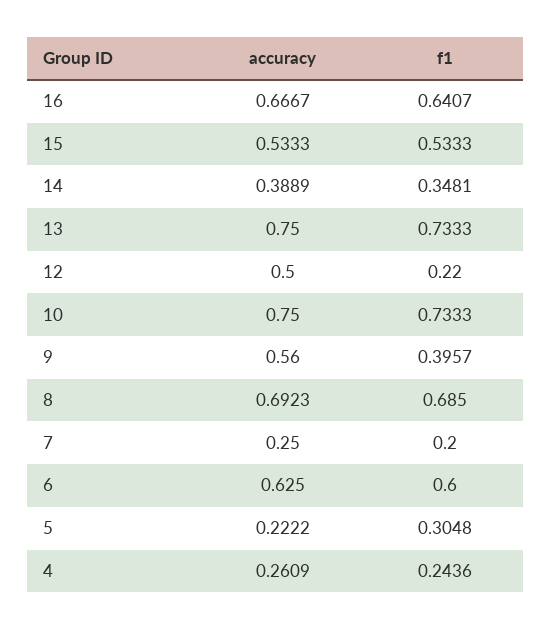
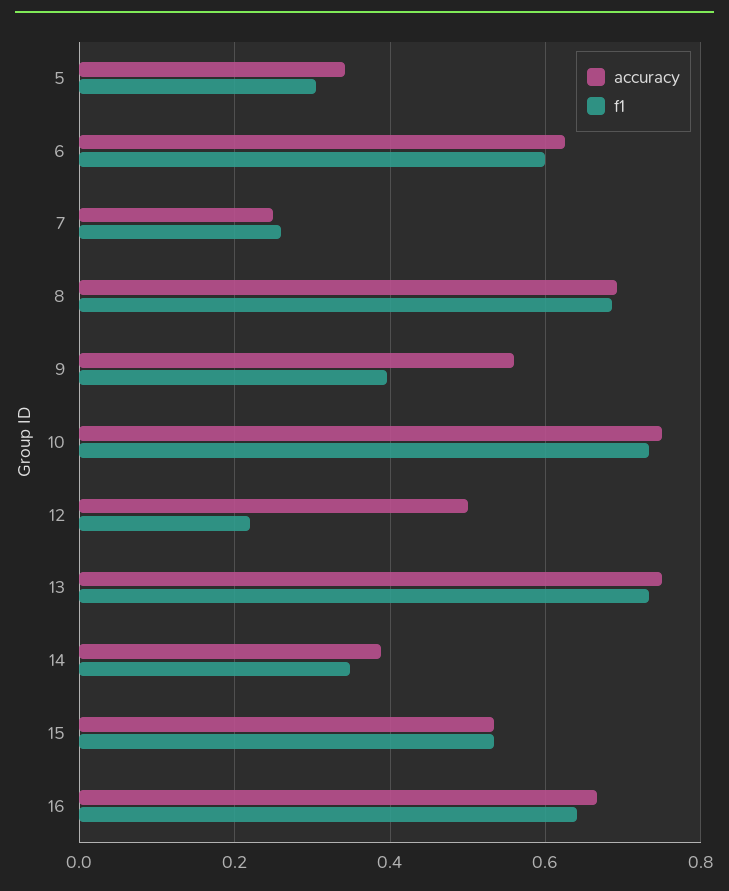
f1, 7: 0.2 -> 0.26
accuracy, 5: 0.2222 -> 0.34
accuracy, 4: 0.2609 -> none
f1, 4: 0.2436 -> none

